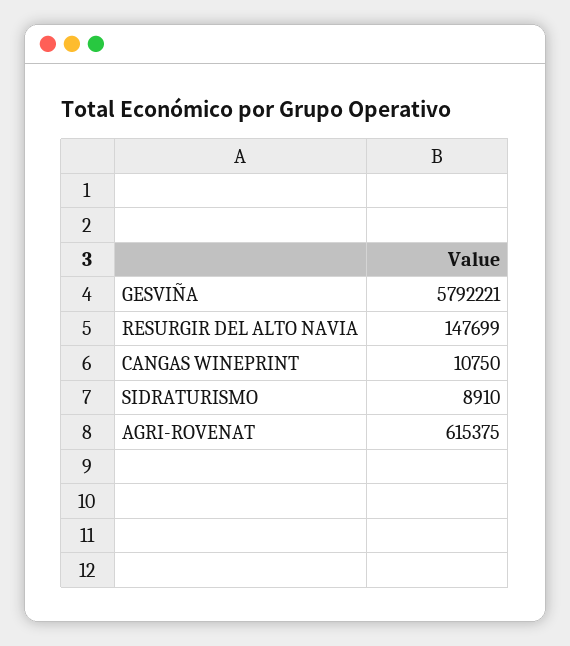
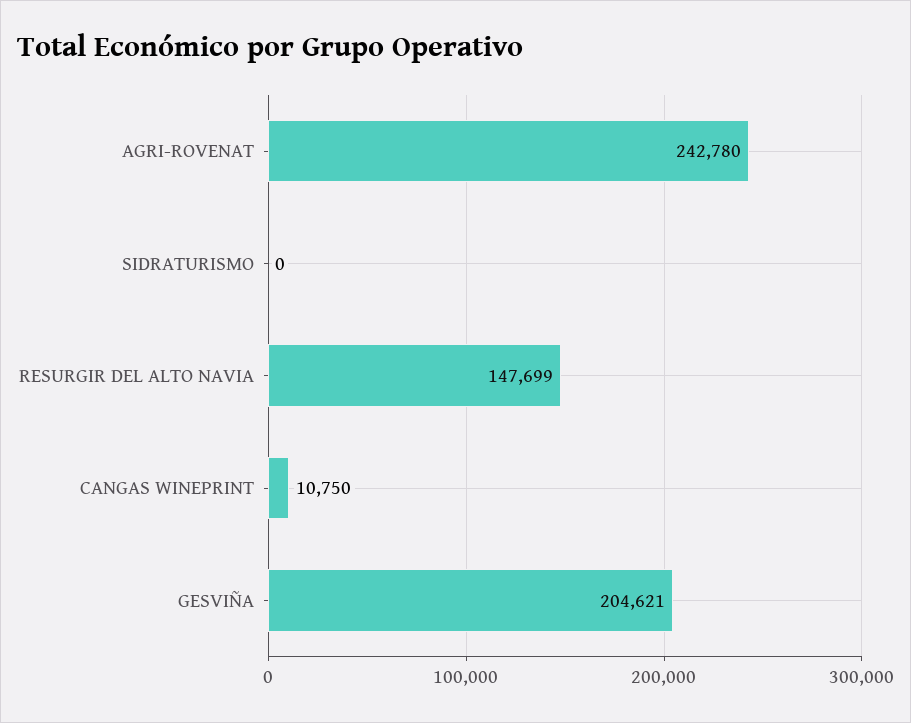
GESVIÑA: 5792221 -> 204621
SIDRATURISMO: 8910 -> 0
AGRI-ROVENAT: 615375 -> 242780

